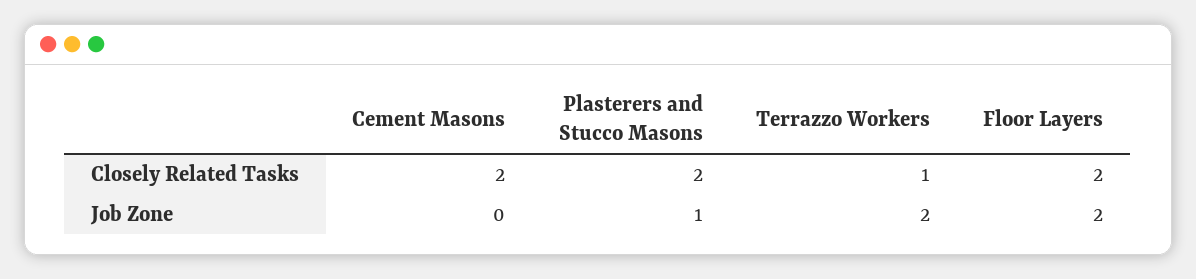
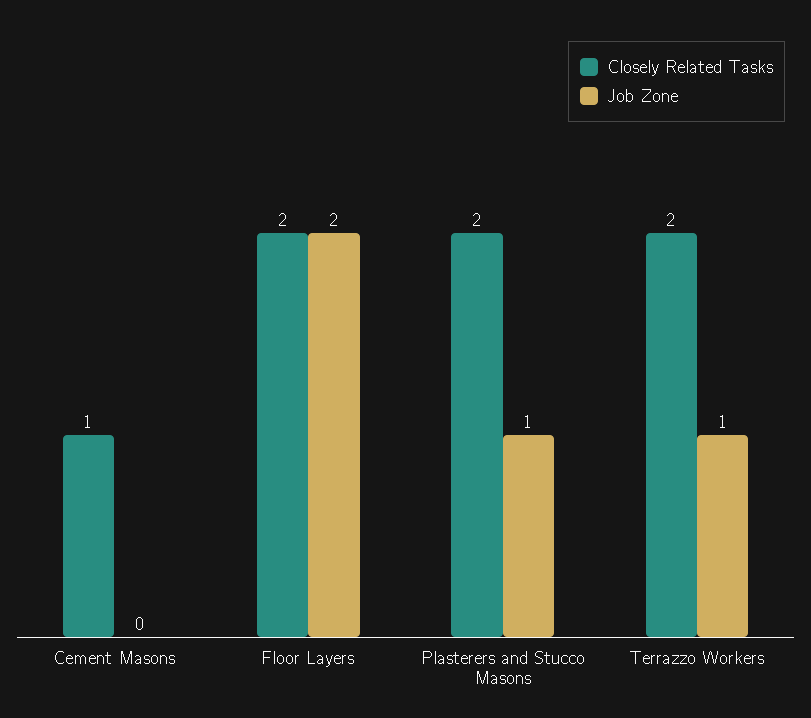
Closely Related Tasks, Cement Masons: 2 -> 1
Closely Related Tasks, Terrazzo Workers: 1 -> 2
Job Zone, Terrazzo Workers: 2 -> 1

